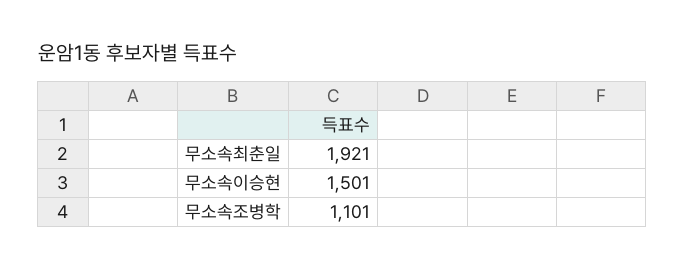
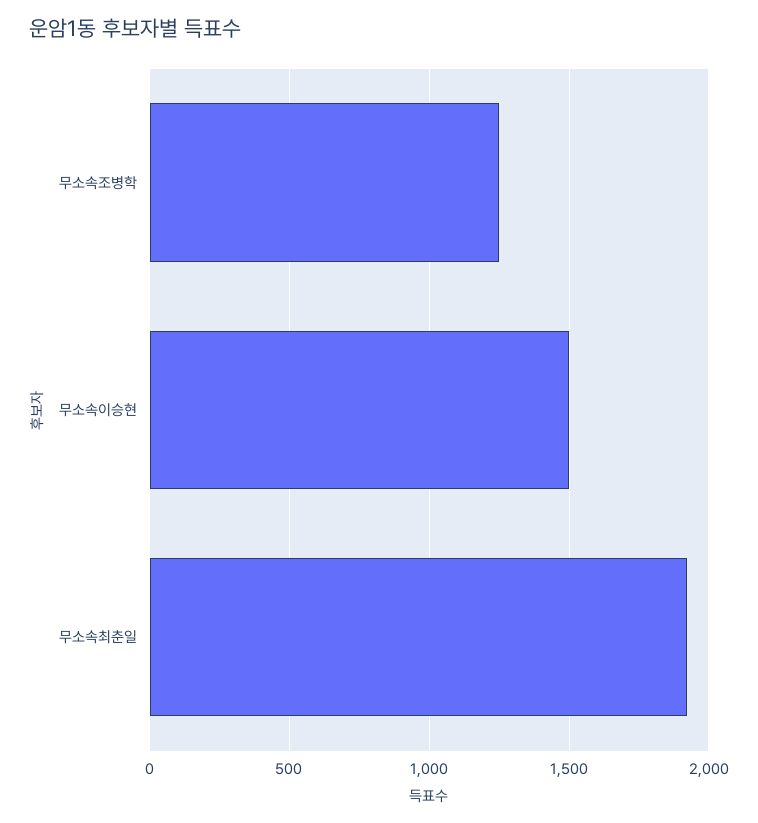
무소속조병학: 1101 -> 1250

